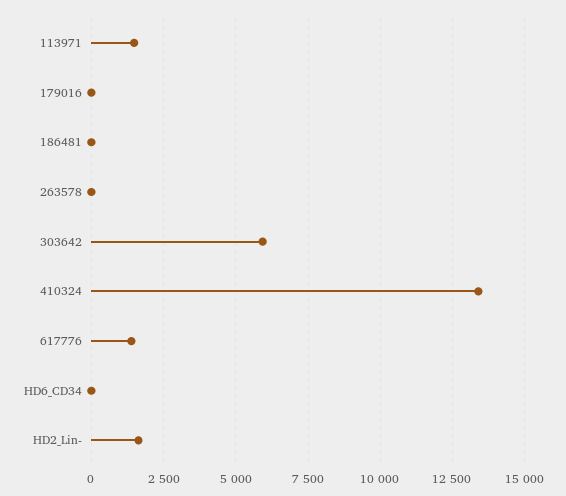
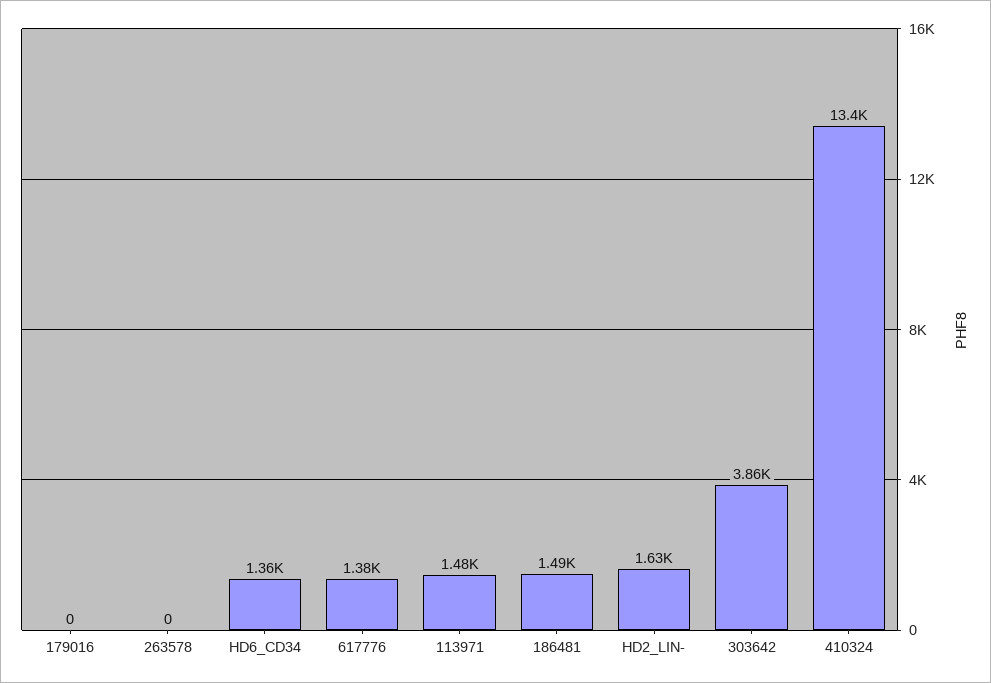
186481: 0 -> 1490
303642: 6000 -> 3860
HD6_CD34: 0 -> 1360

